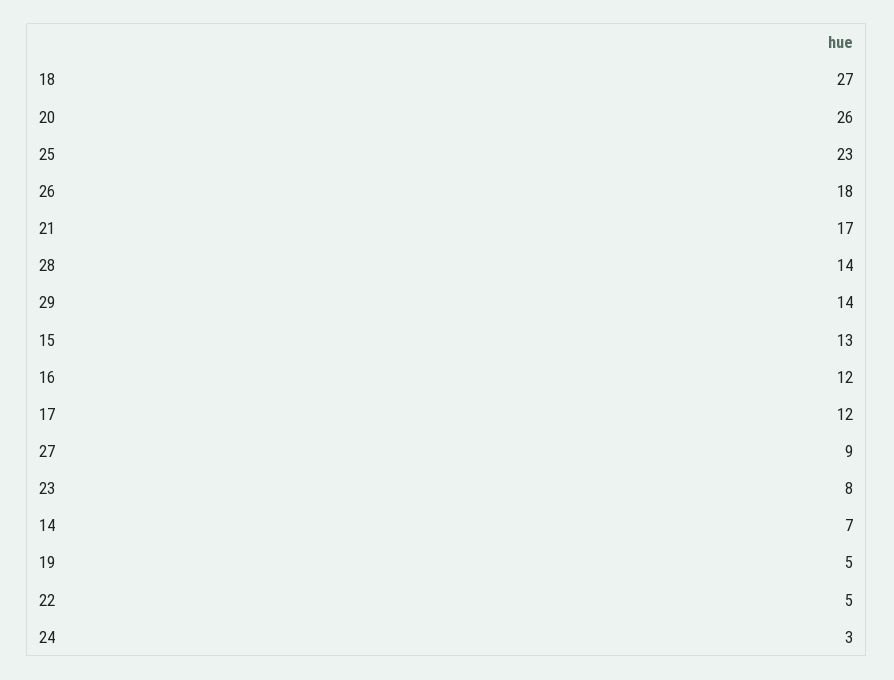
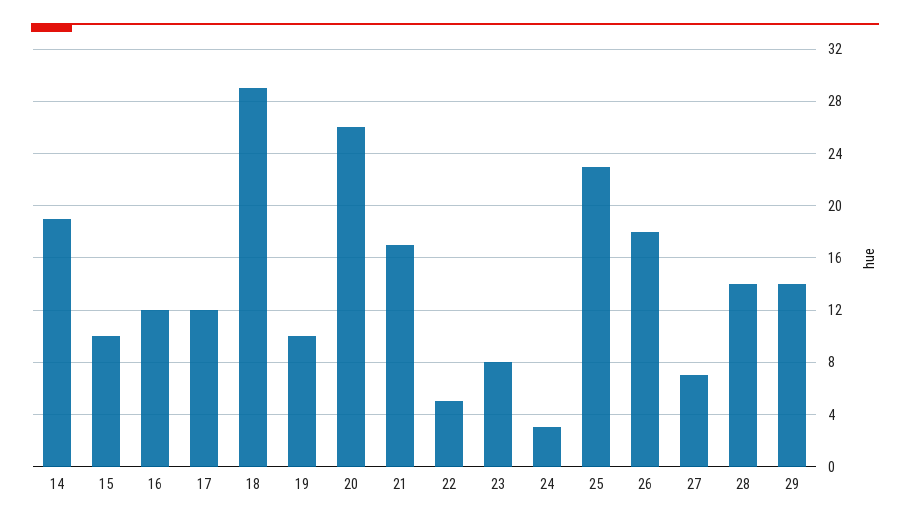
18: 27 -> 29
15: 13 -> 10
27: 9 -> 7
14: 7 -> 19
19: 5 -> 10

